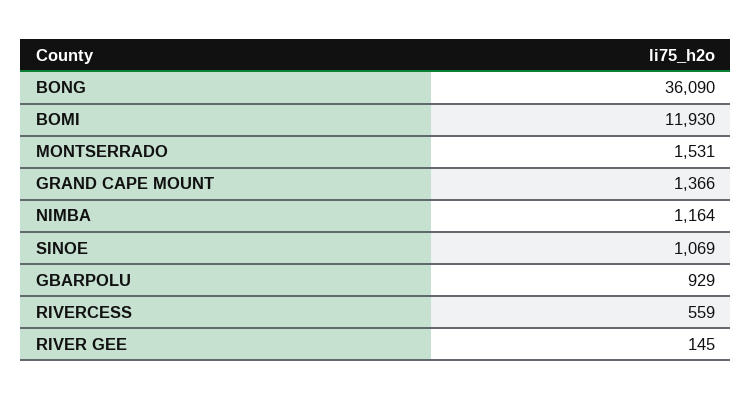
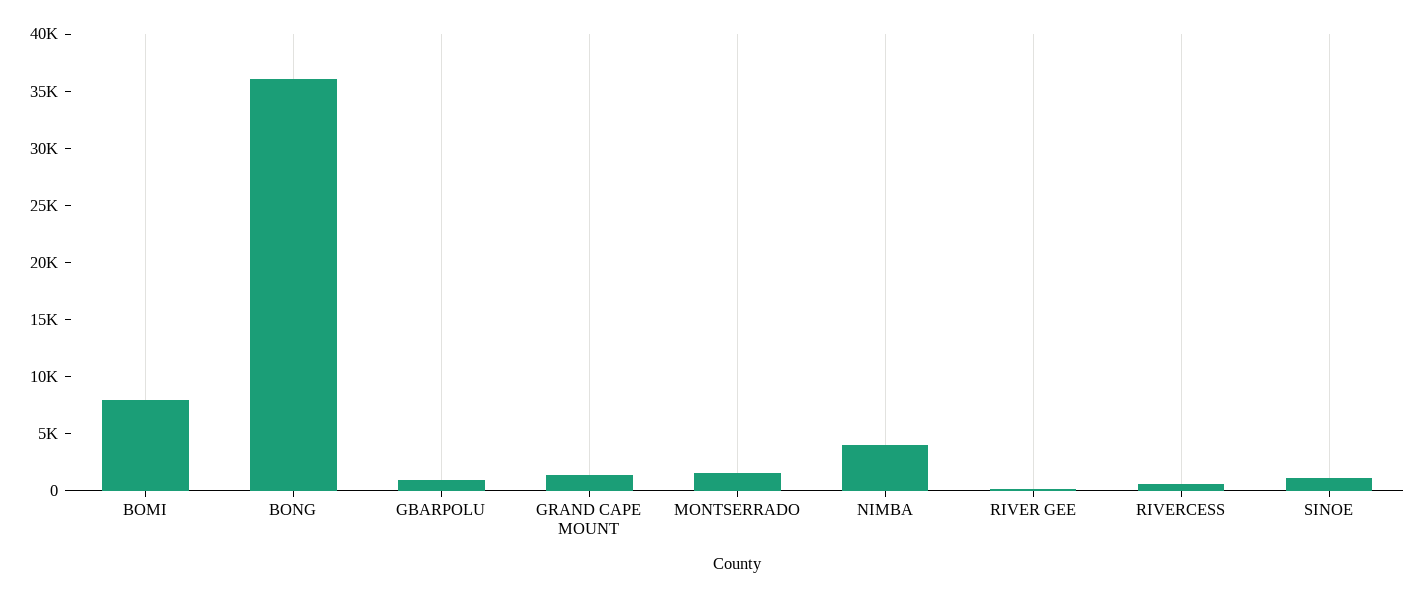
BOMI: 11930 -> 8000
NIMBA: 1164 -> 4000

